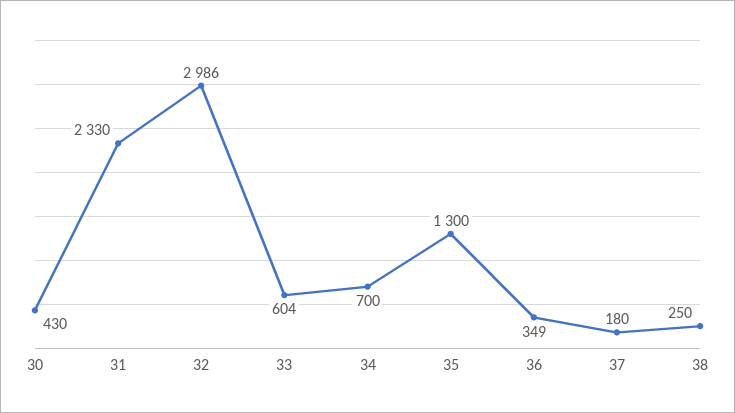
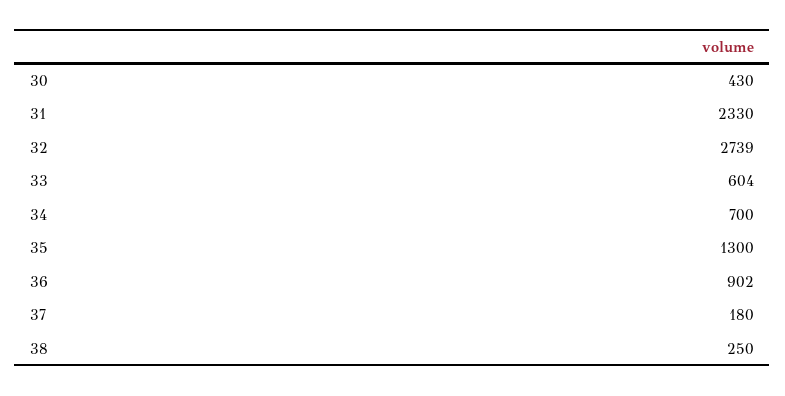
32: 2986 -> 2739
36: 349 -> 902

